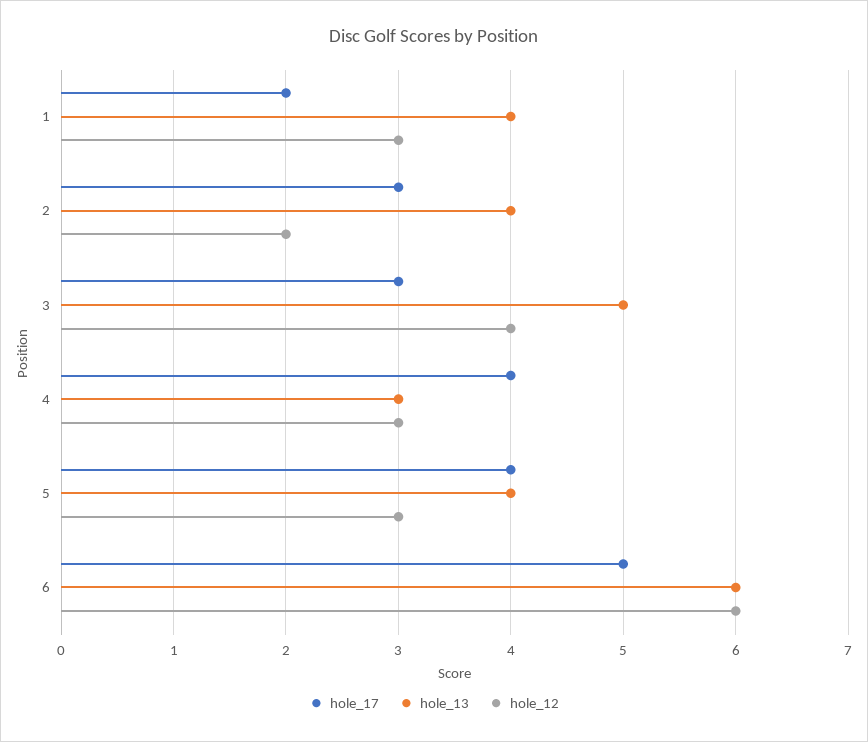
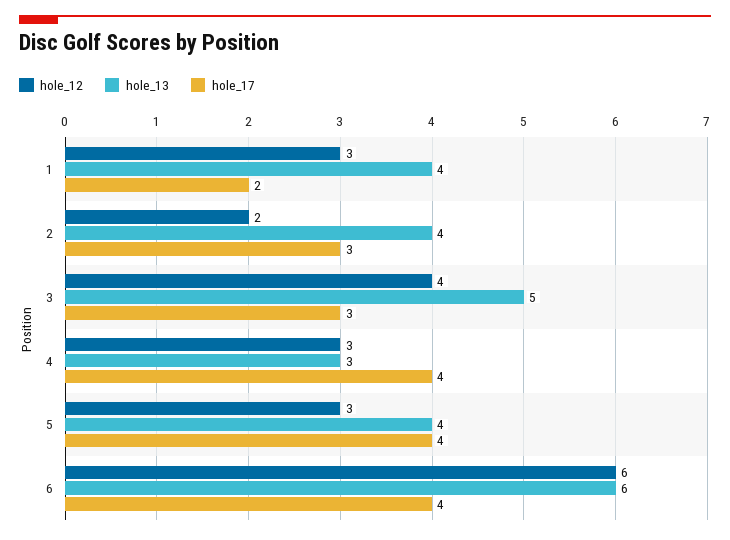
hole_17, 6: 5 -> 4

